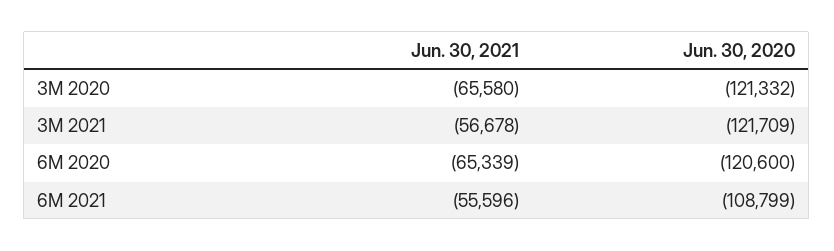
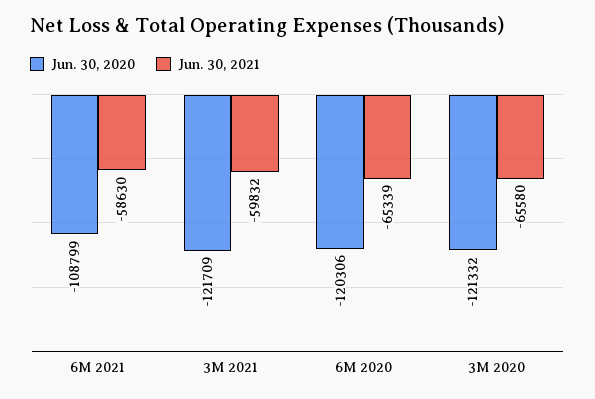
Jun. 30, 2021, 3M 2021: -56678 -> -59832
Jun. 30, 2020, 6M 2020: -120600 -> -120306
Jun. 30, 2021, 6M 2021: -55596 -> -58630

